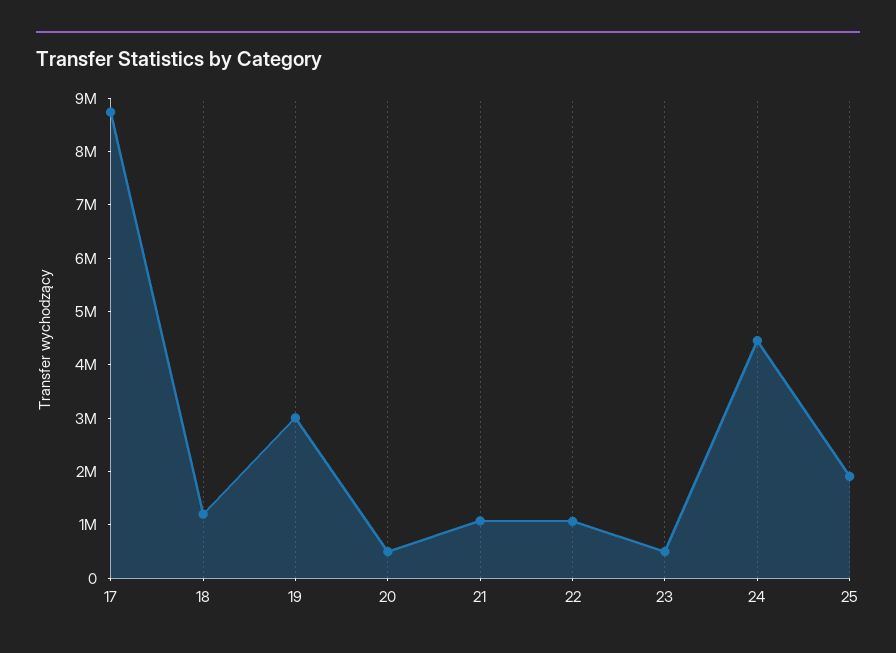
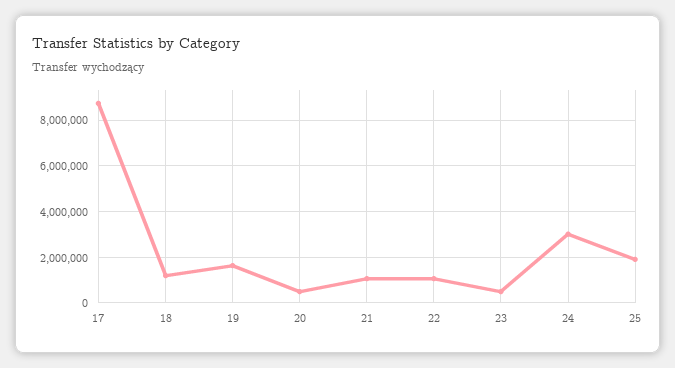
19: 3000000 -> 1500000
24: 4400000 -> 3000000

